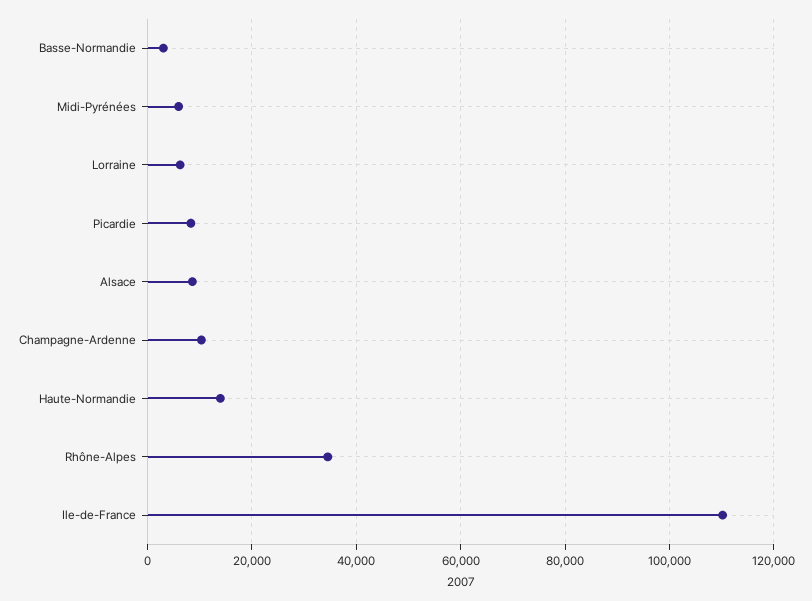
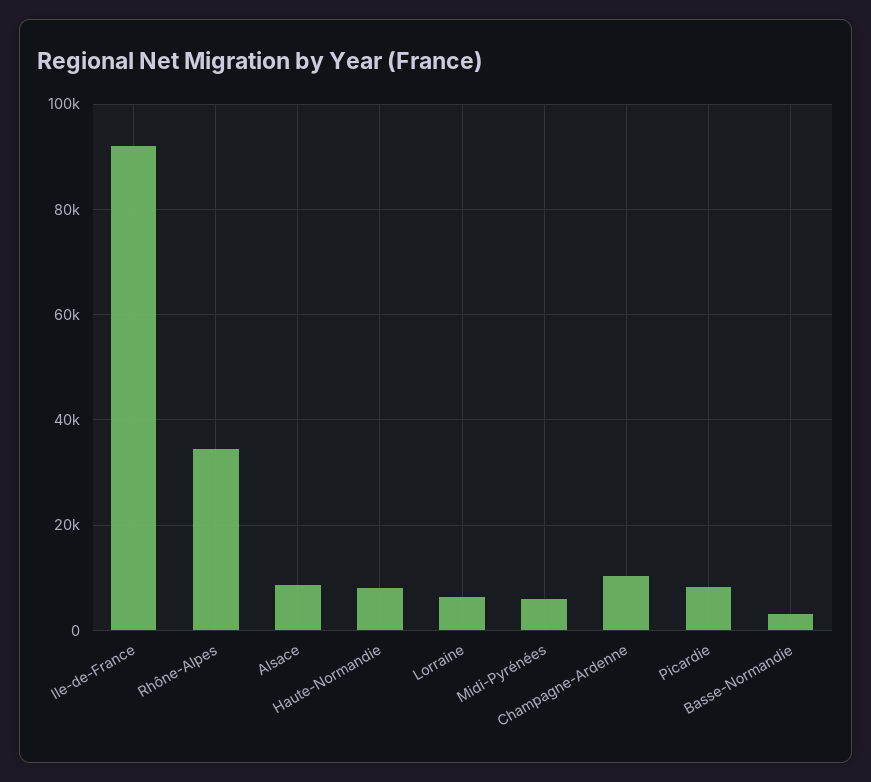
Haute-Normandie: 14000 -> 8000
Ile-de-France: 110000 -> 92000

